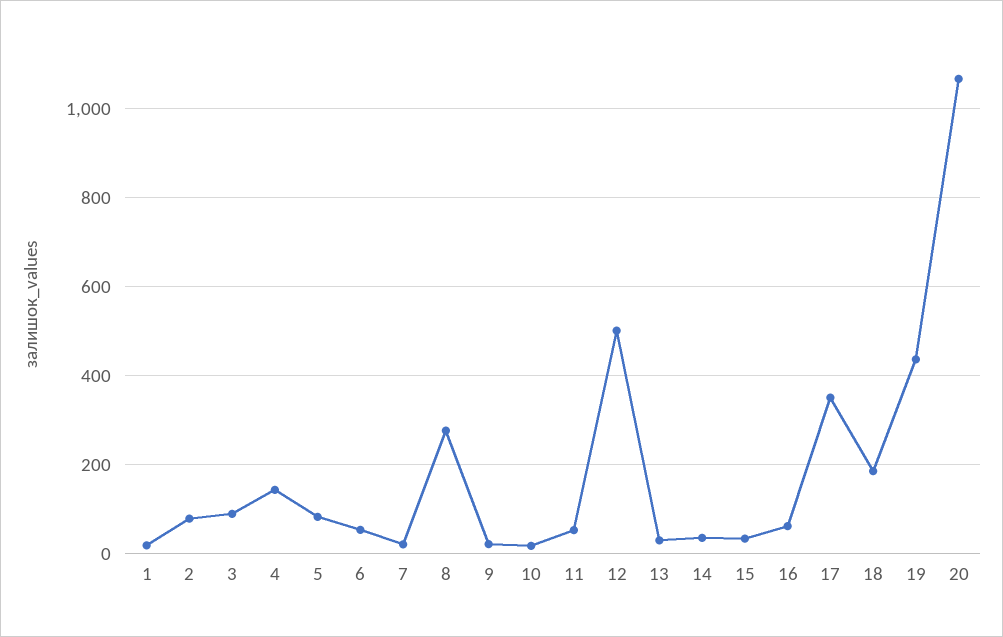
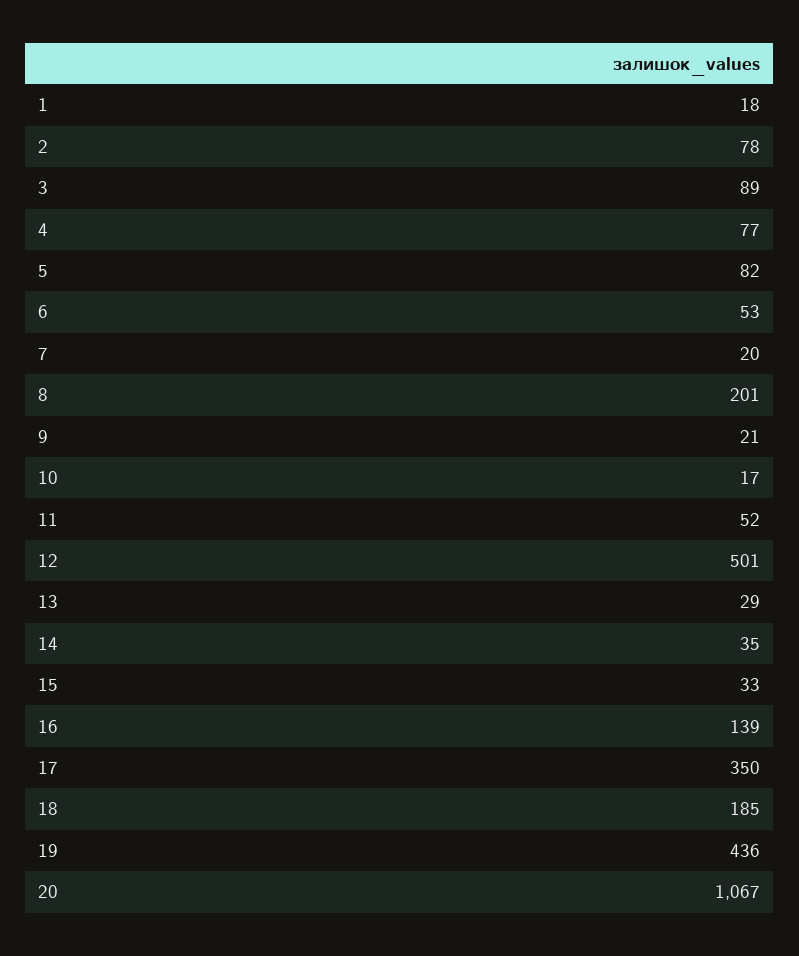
4: 140 -> 77
8: 280 -> 201
16: 60 -> 139

